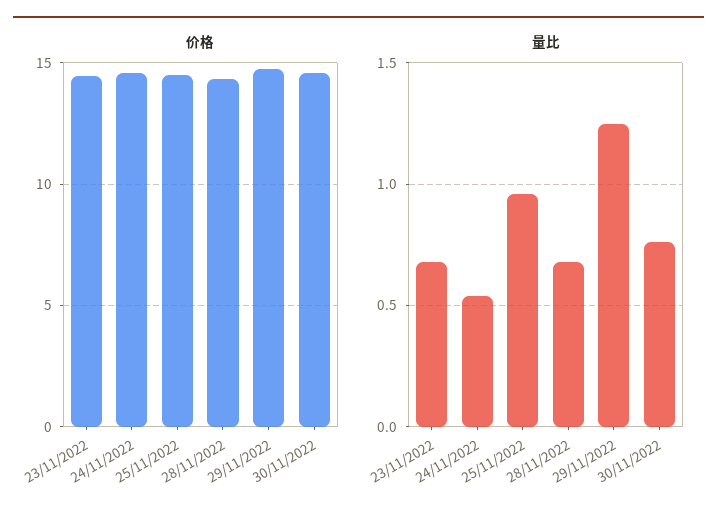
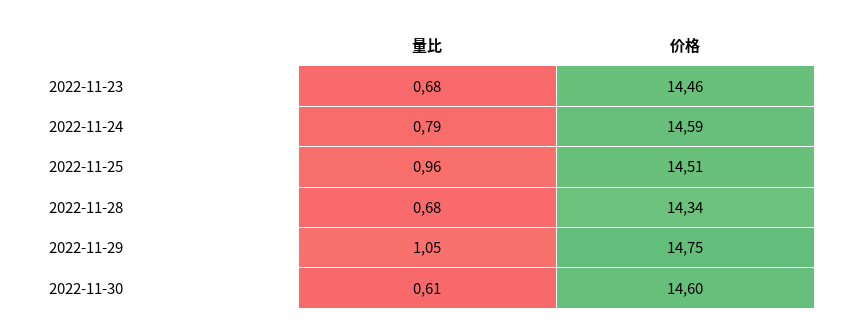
量比, 24/11/2022: 0.55 -> 0.79
量比, 29/11/2022: 1.25 -> 1.05
量比, 30/11/2022: 0.75 -> 0.61

